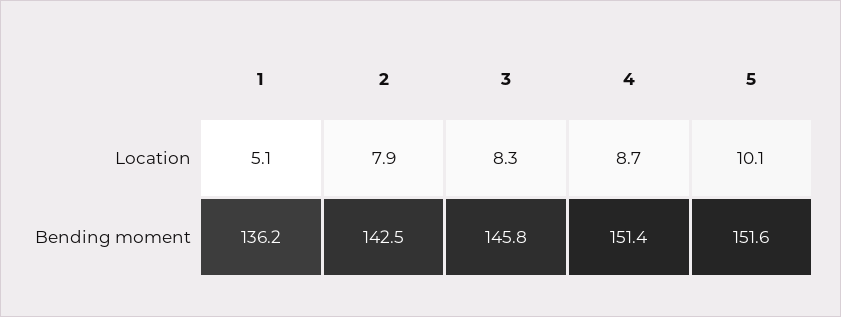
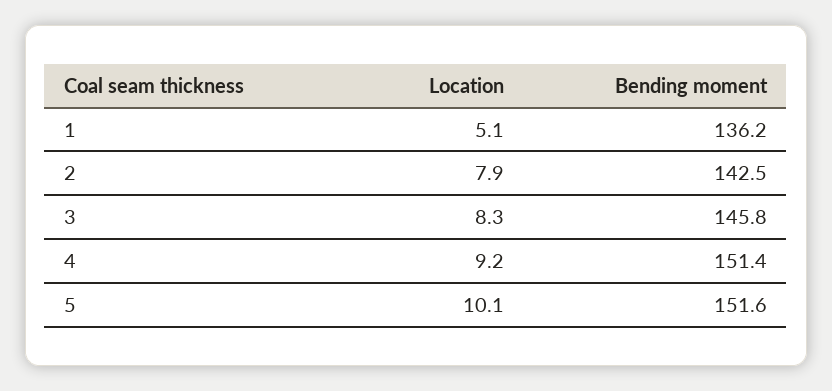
4, Location: 8.7 -> 9.2

